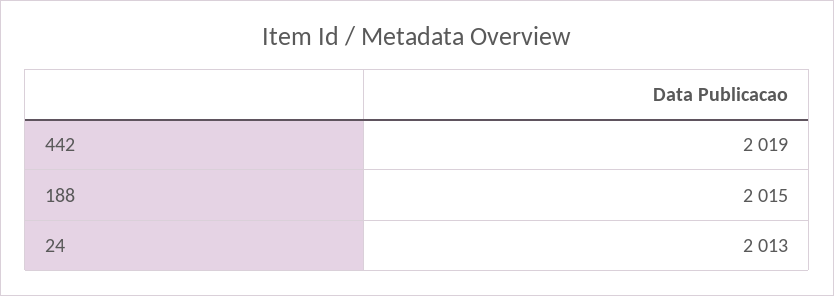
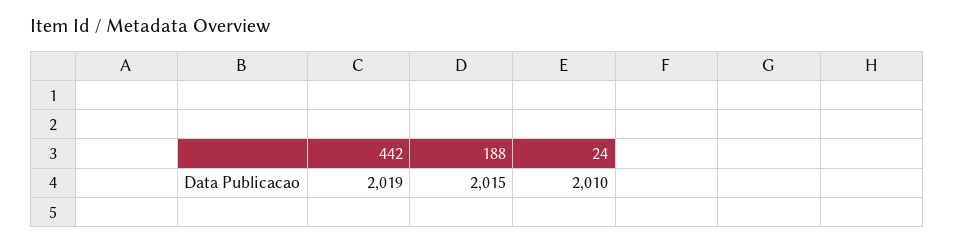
24: 2013 -> 2010

